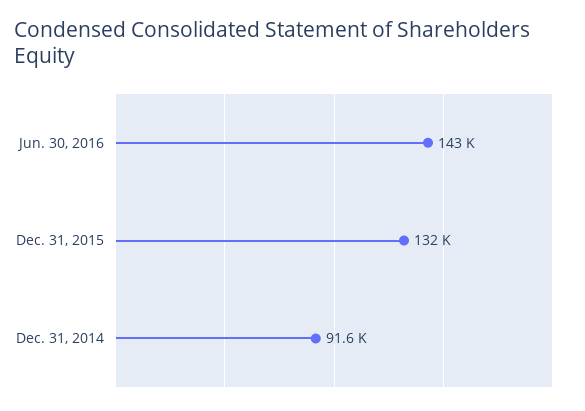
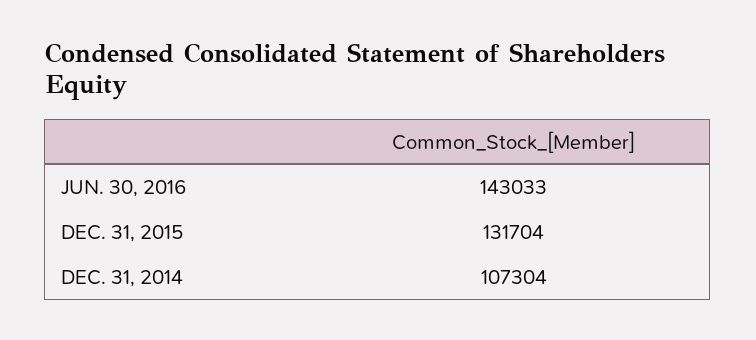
Dec. 31, 2014: 91600 -> 107304

